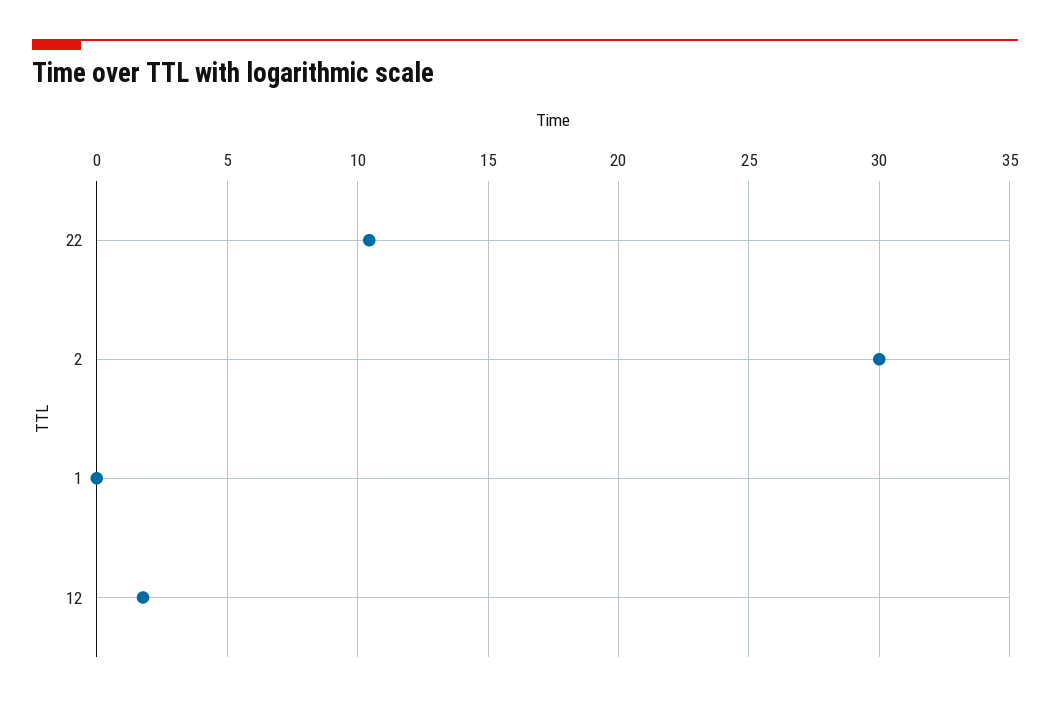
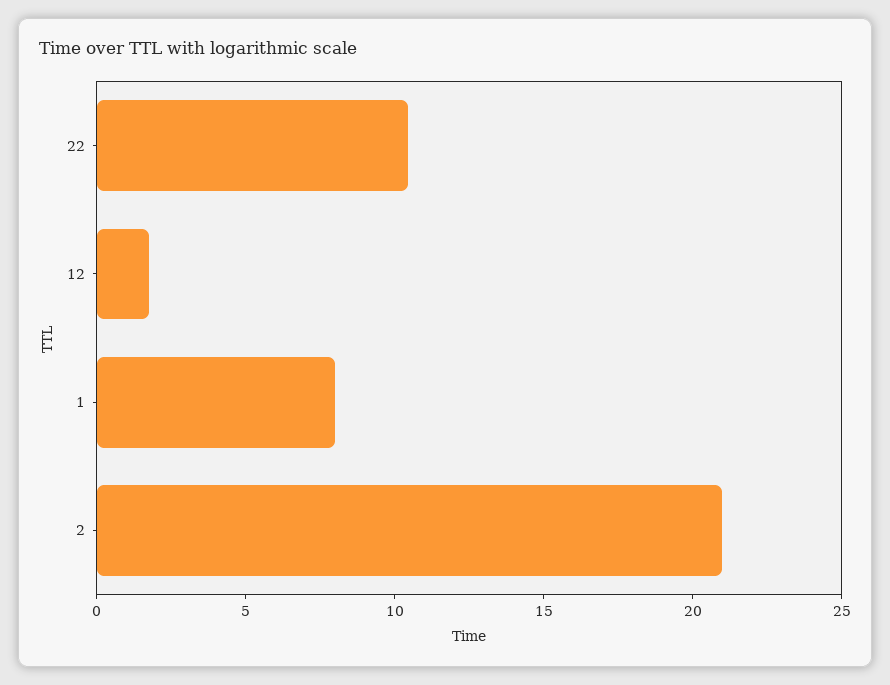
2: 30 -> 21
1: 0 -> 8

